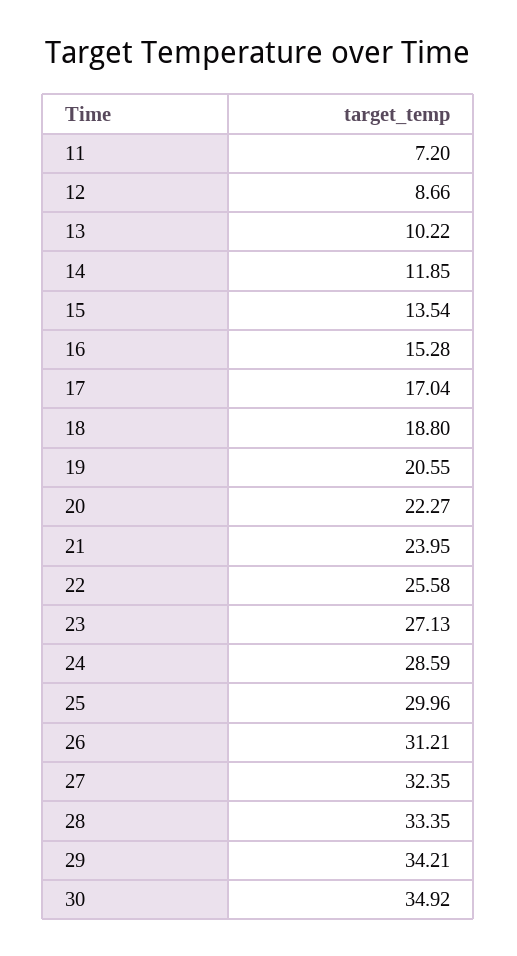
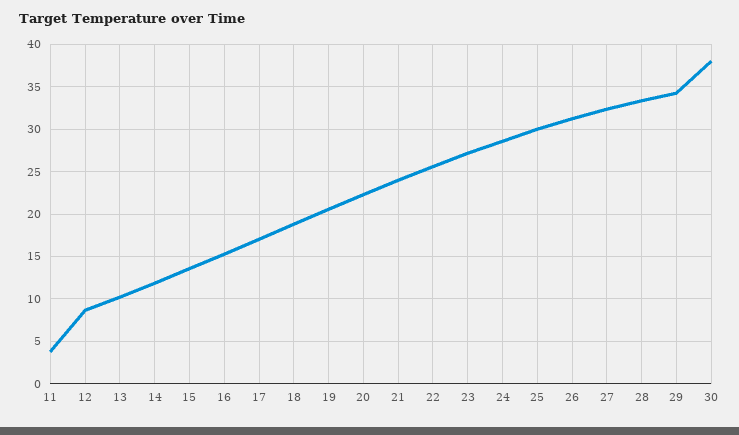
11: 7.2 -> 4
30: 34.92 -> 38

